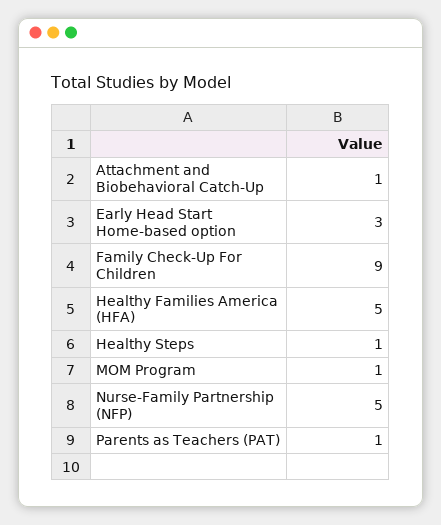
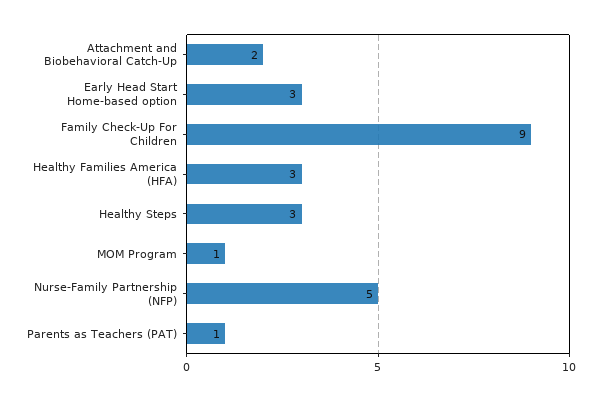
Attachment and Biobehavioral Catch-Up: 1 -> 2
Healthy Families America (HFA): 5 -> 3
Healthy Steps: 1 -> 3

